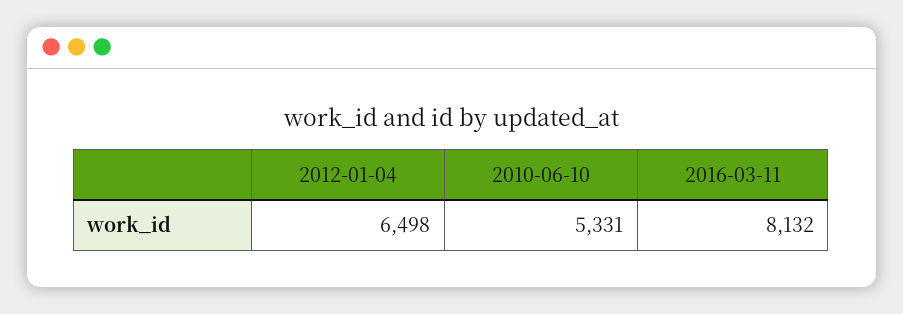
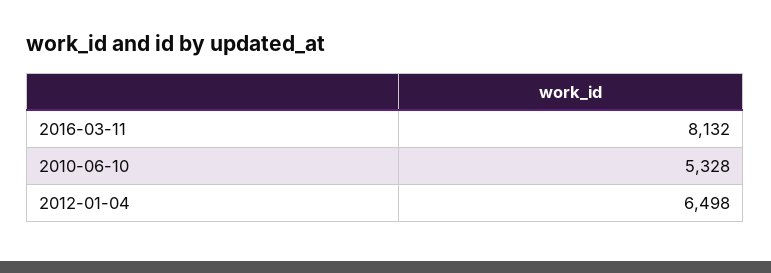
2010-06-10: 5331 -> 5328

